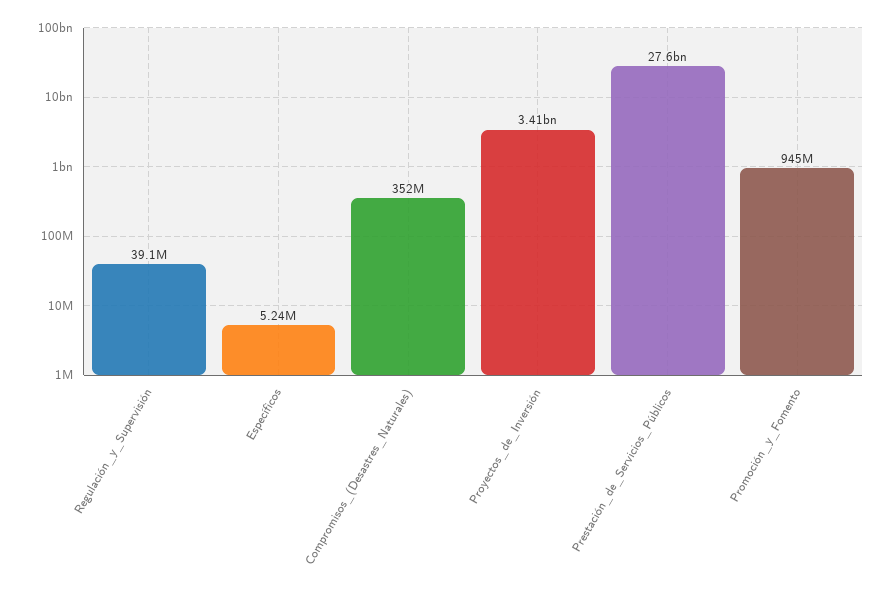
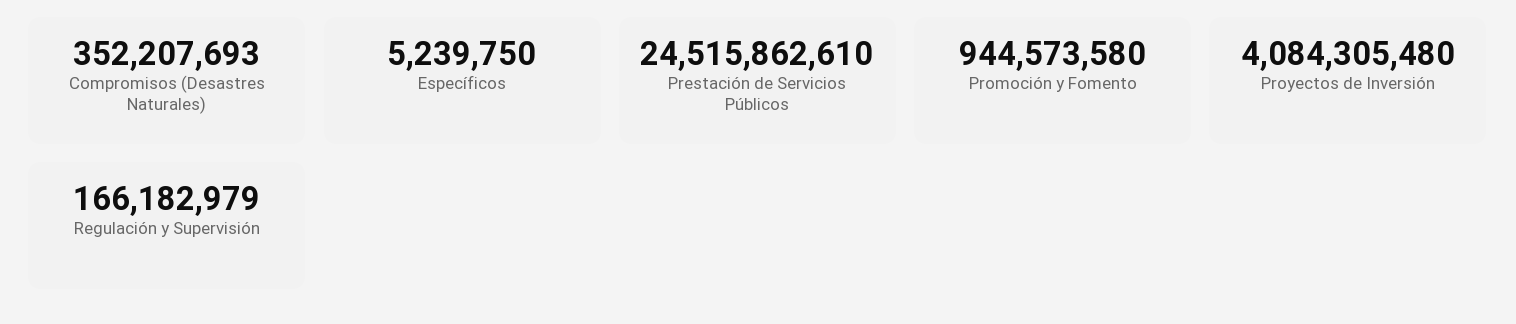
Regulación_y_Supervisión: 39100000 -> 166182979
Proyectos_de_Inversión: 3410000000 -> 4084305480
Prestación_de_Servicios_Públicos: 27600000000 -> 24515862610

